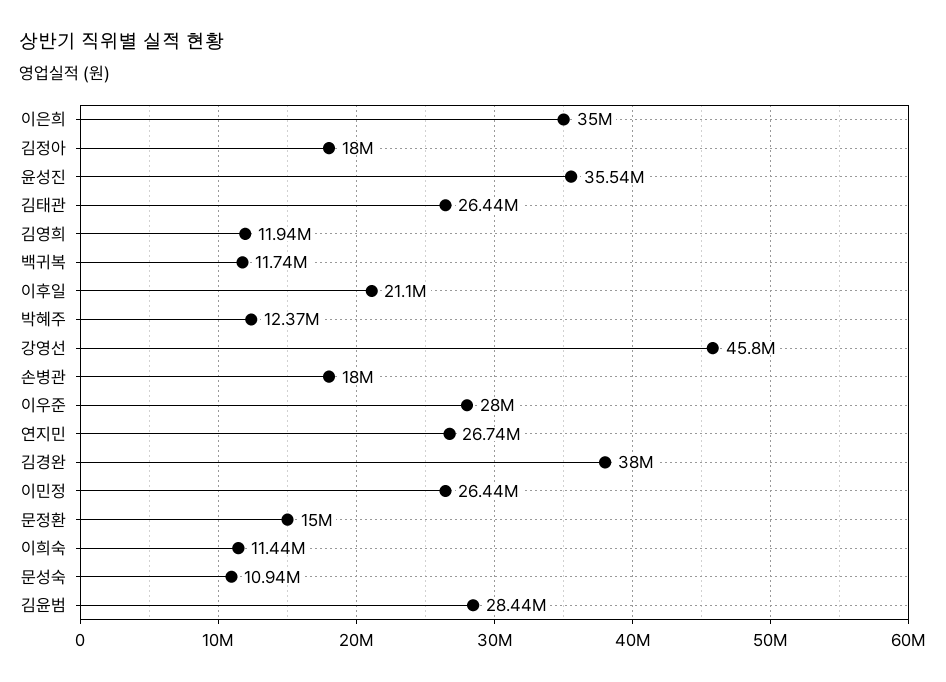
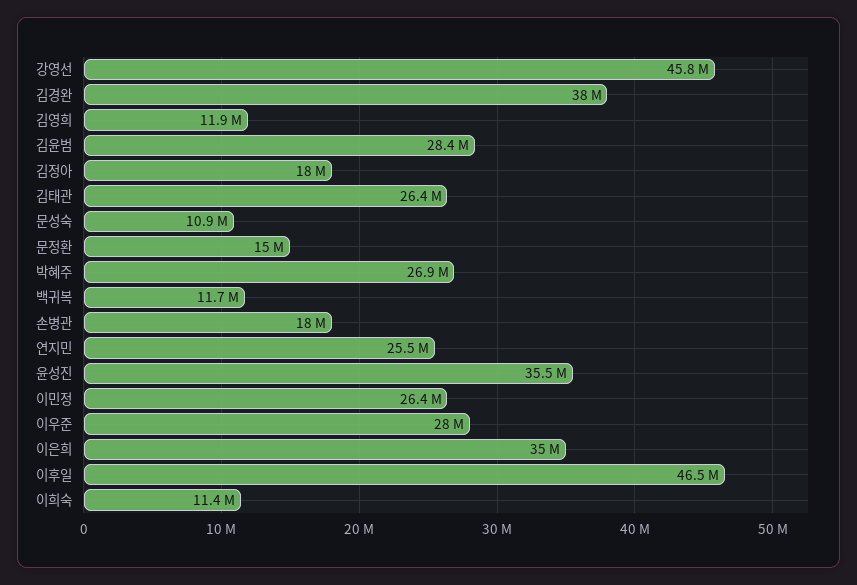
이후일: 21100000 -> 46500000
박혜주: 12370000 -> 26900000
연지민: 26740000 -> 25500000

